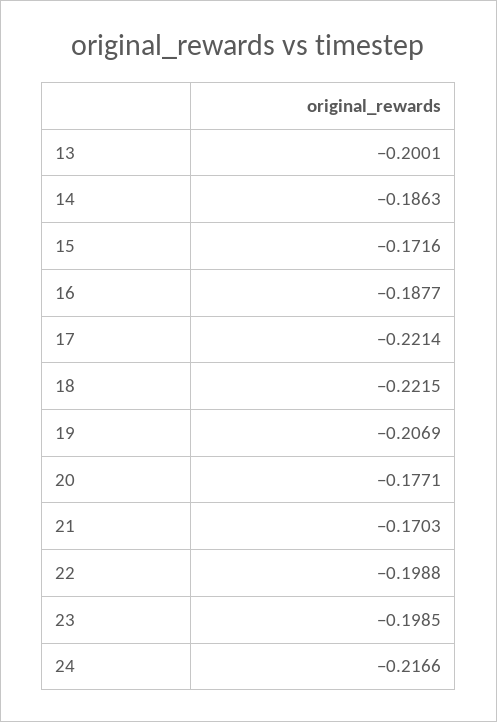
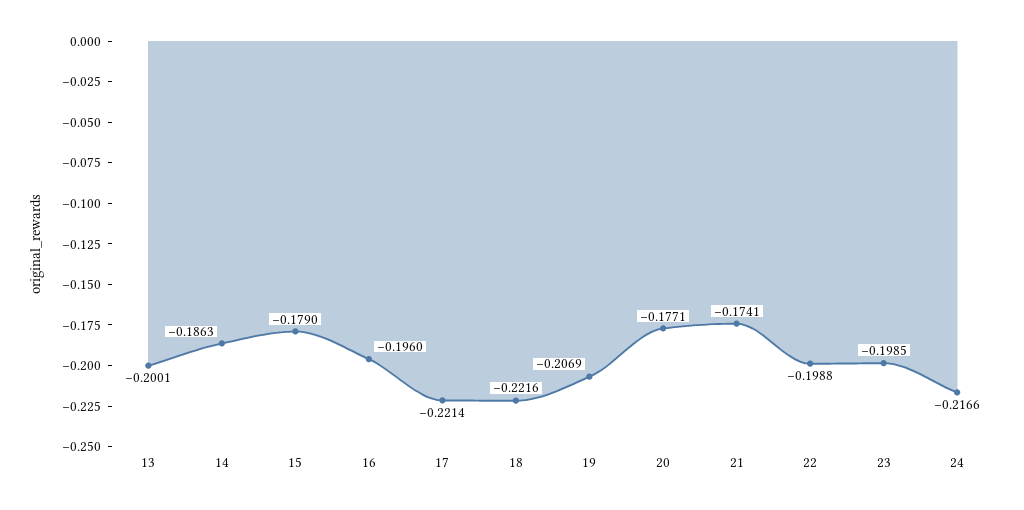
15: -0.1716 -> -0.179
16: -0.1877 -> -0.196
18: -0.2215 -> -0.2216
21: -0.1703 -> -0.1741

